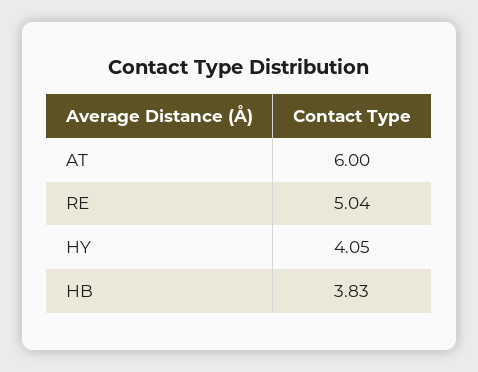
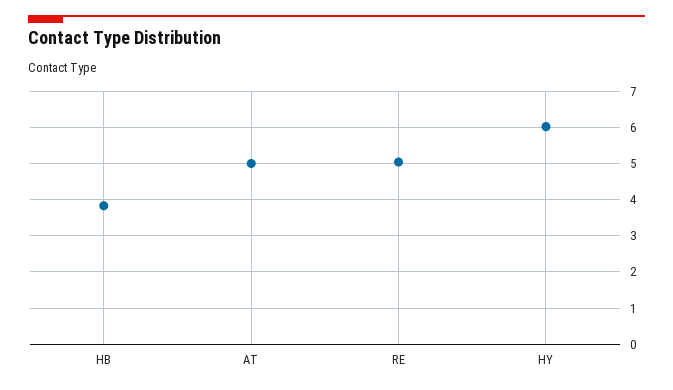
AT: 6 -> 5
HY: 4.05 -> 6

